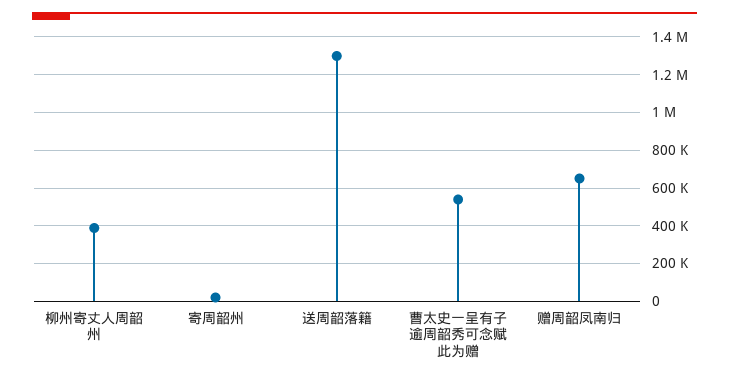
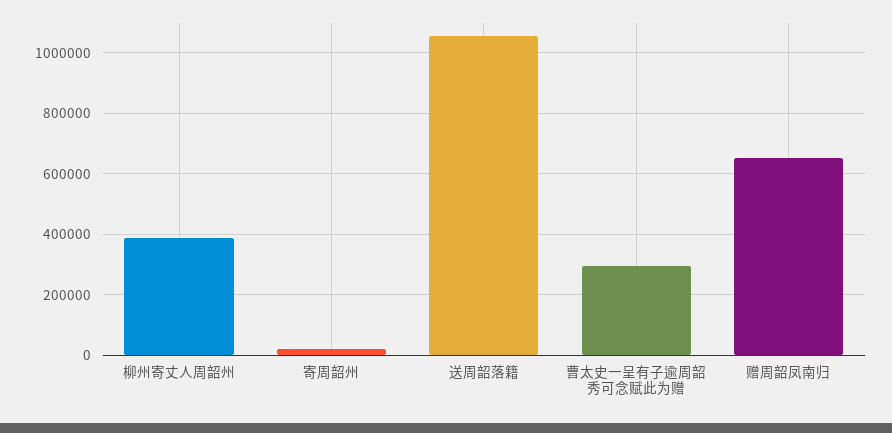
送周韶落籍: 1300000 -> 1060000
曹太史一呈有子逾周韶秀可念赋此为赠: 550000 -> 300000

